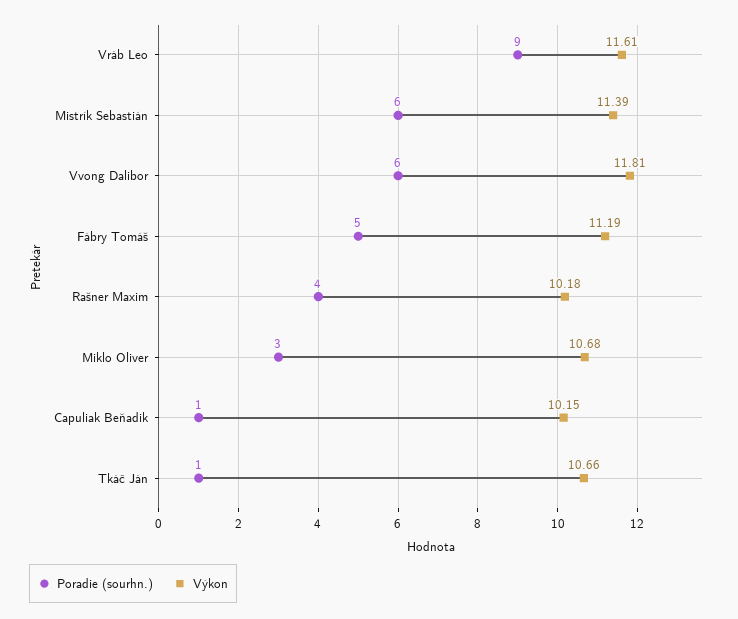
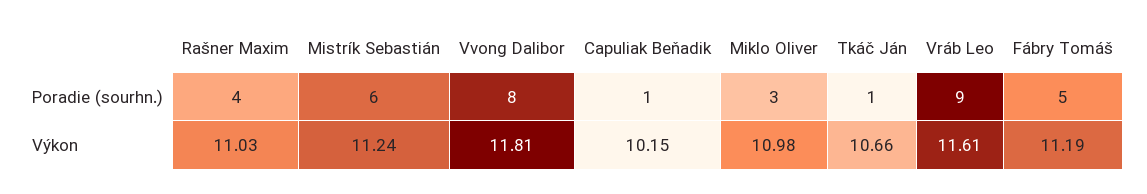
Výkon, Mistrík Sebastián: 11.39 -> 11.24
Poradie (sourhn.), Vvong Dalibor: 6 -> 8
Výkon, Rašner Maxim: 10.18 -> 11.03
Výkon, Miklo Oliver: 10.68 -> 10.98

